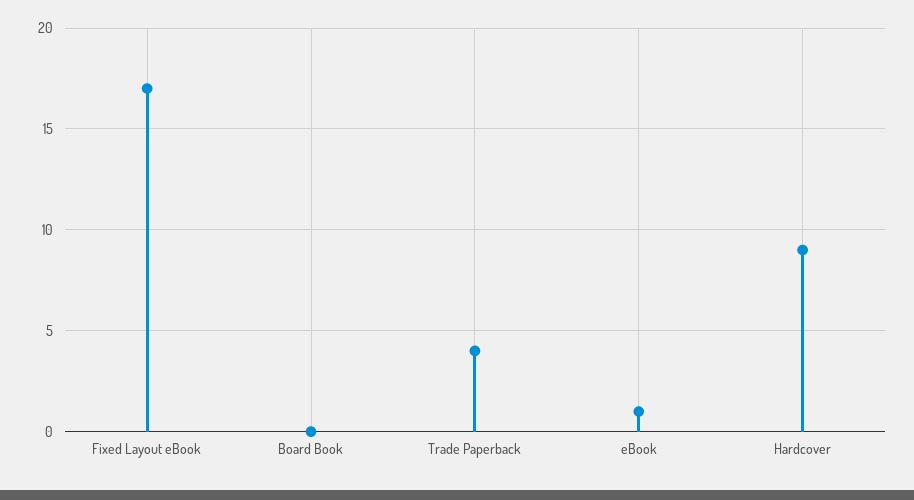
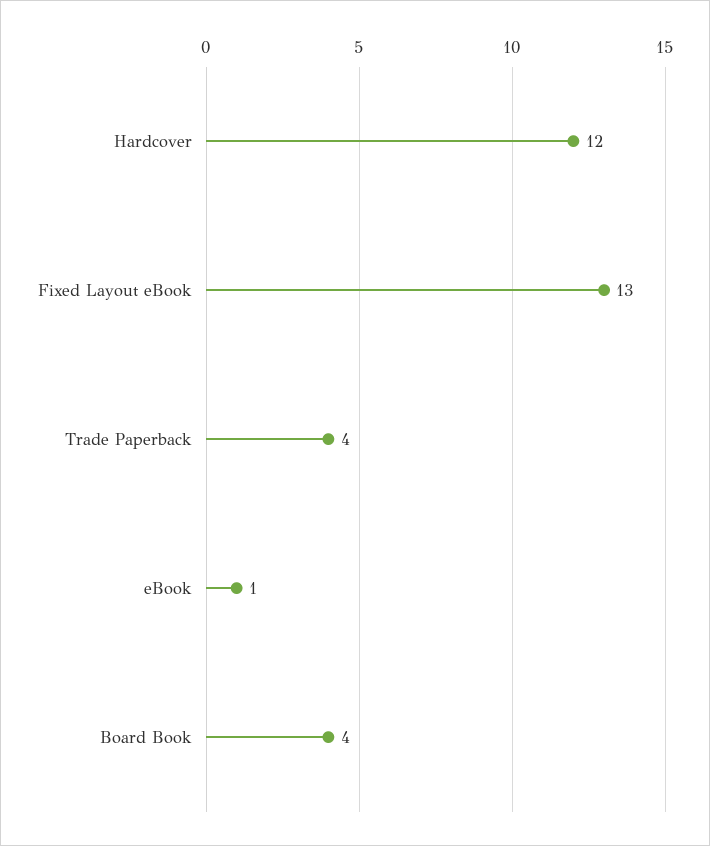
Fixed Layout eBook: 17 -> 13
Board Book: 0 -> 4
Hardcover: 9 -> 12

